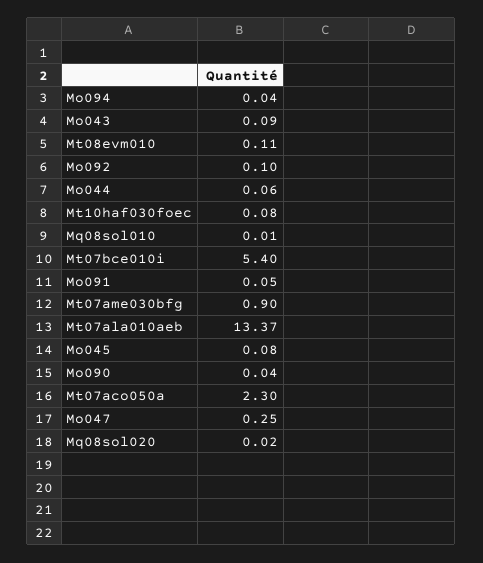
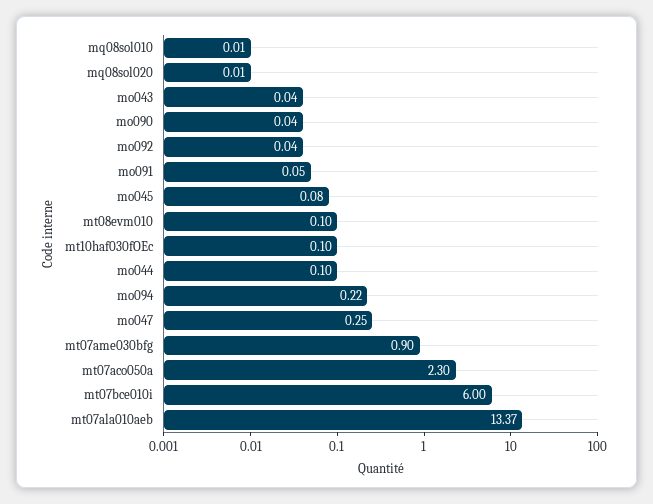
Mo094: 0.04 -> 0.22
Mo043: 0.09 -> 0.04
Mt08evm010: 0.11 -> 0.1
Mo092: 0.1 -> 0.04
Mo044: 0.06 -> 0.1
Mt10haf030foec: 0.08 -> 0.1
Mt07bce010i: 5.4 -> 6
Mq08sol020: 0.02 -> 0.01

